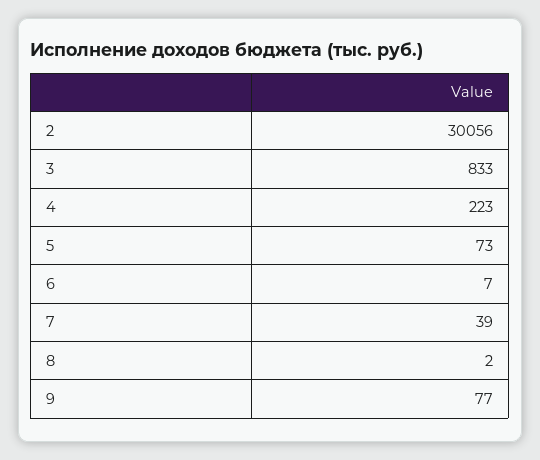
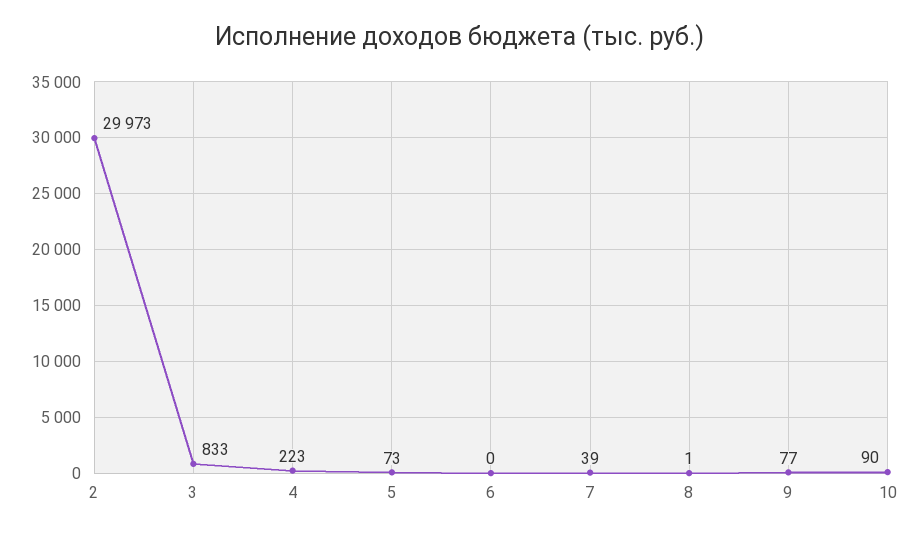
2: 30056 -> 29973
6: 7 -> 0
8: 2 -> 1
10: none -> 90

